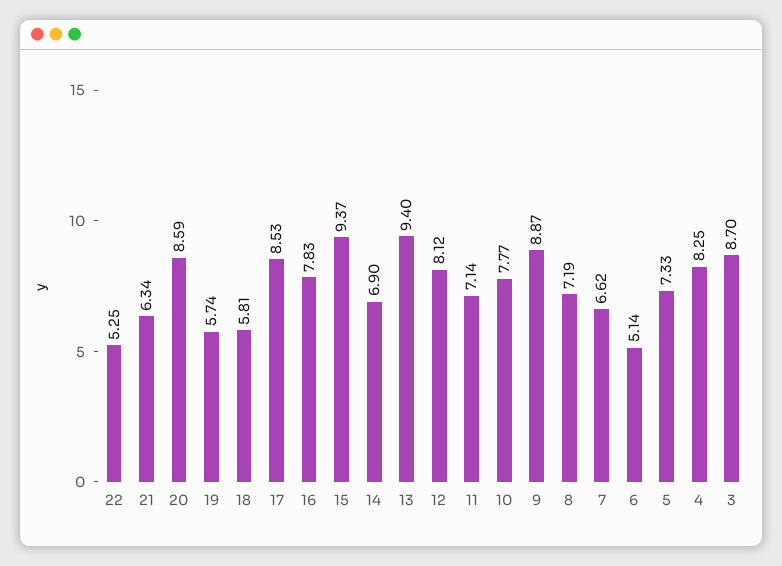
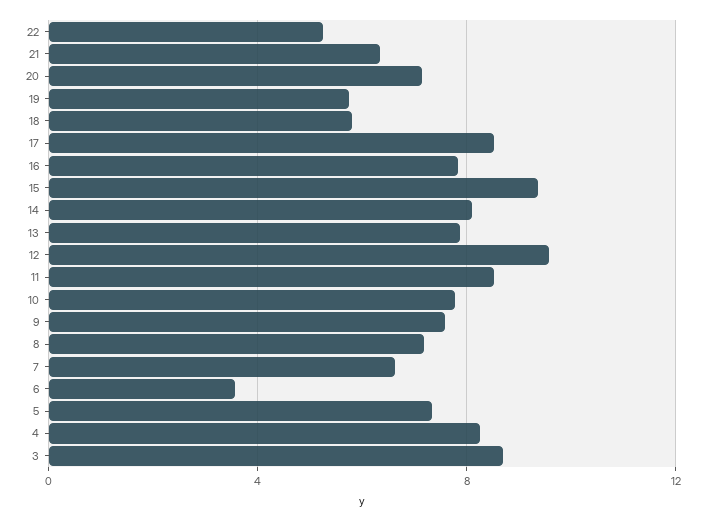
20: 8.59 -> 7
14: 6.9 -> 8
13: 9.4 -> 8
12: 8.12 -> 9.5
11: 7.14 -> 8.5
9: 8.87 -> 7.5
6: 5.14 -> 3.5

